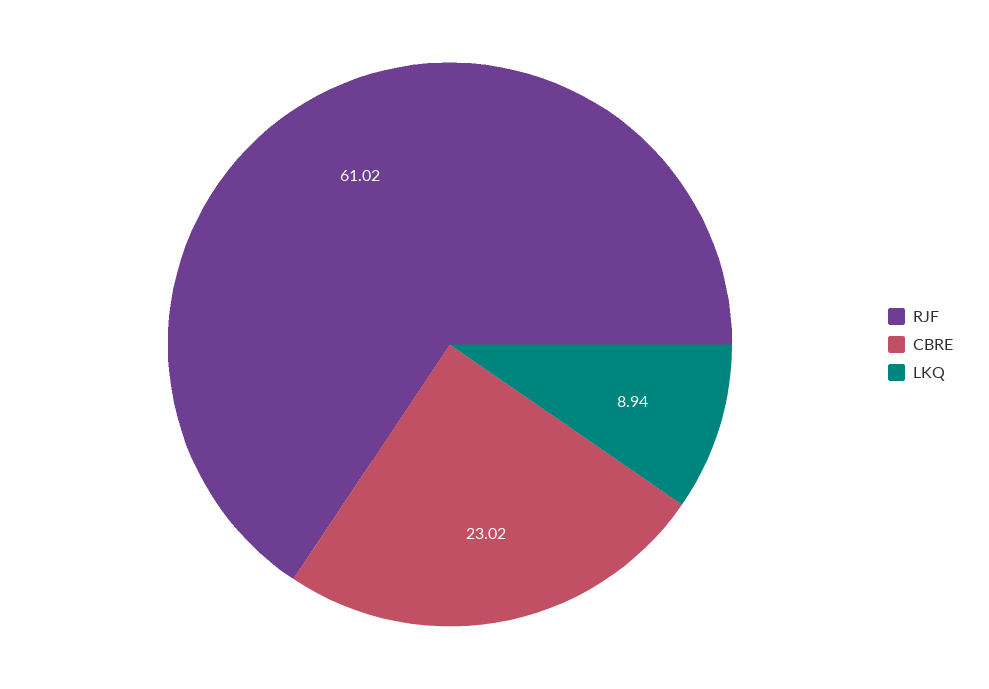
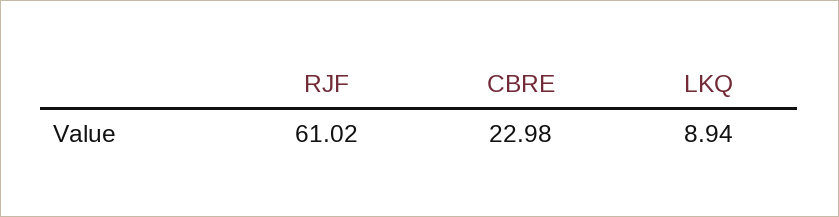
CBRE: 23.02 -> 22.98

